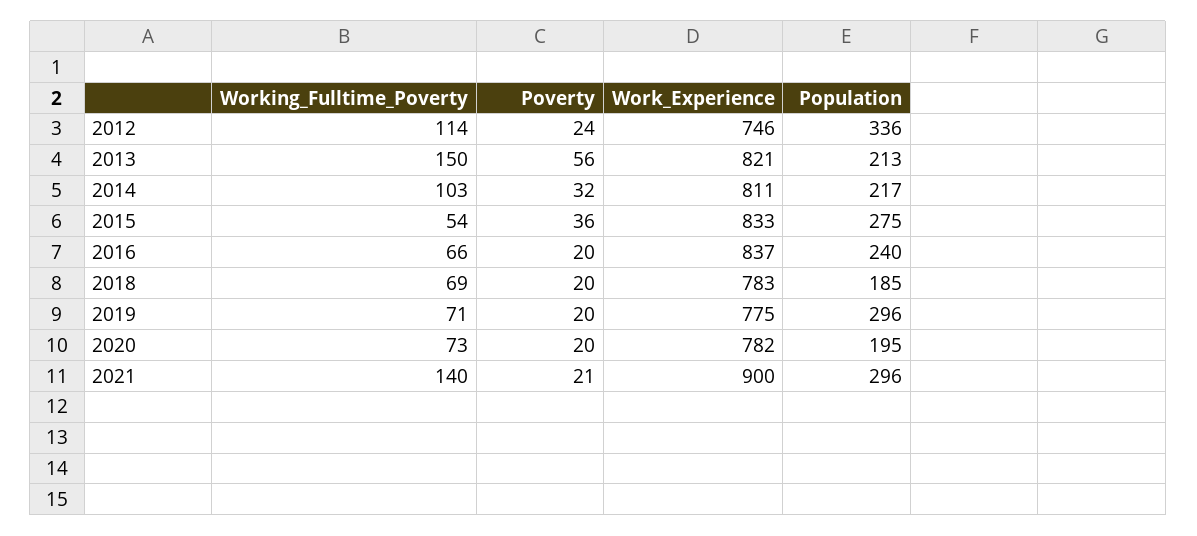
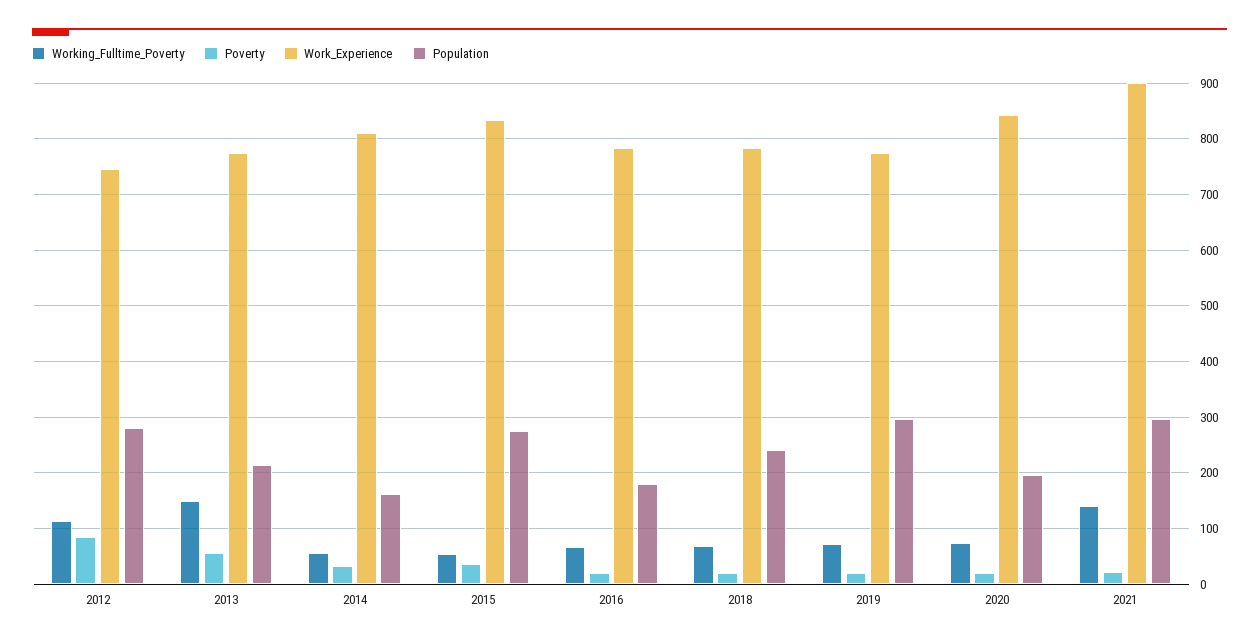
Poverty, 2012: 24 -> 80
Population, 2012: 336 -> 280
Work_Experience, 2013: 821 -> 780
Working_Fulltime_Poverty, 2014: 103 -> 60
Population, 2014: 217 -> 160
Work_Experience, 2016: 837 -> 780
Population, 2016: 240 -> 180
Population, 2018: 185 -> 240
Work_Experience, 2020: 782 -> 840

